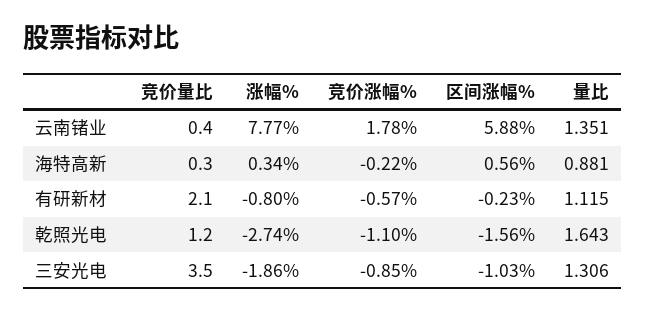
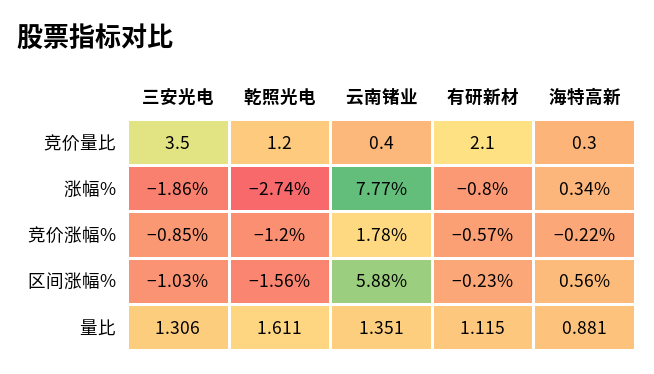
竞价涨幅%, 乾照光电: -1.1 -> -1.2
量比, 乾照光电: 1.643 -> 1.611

